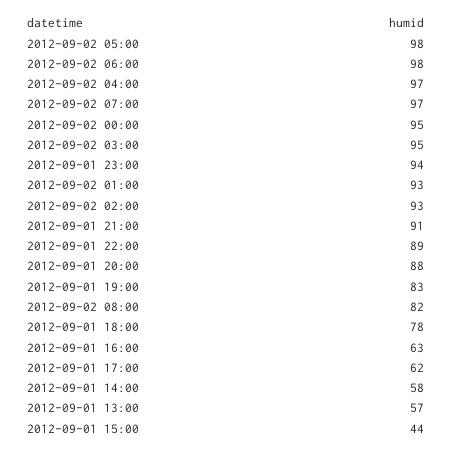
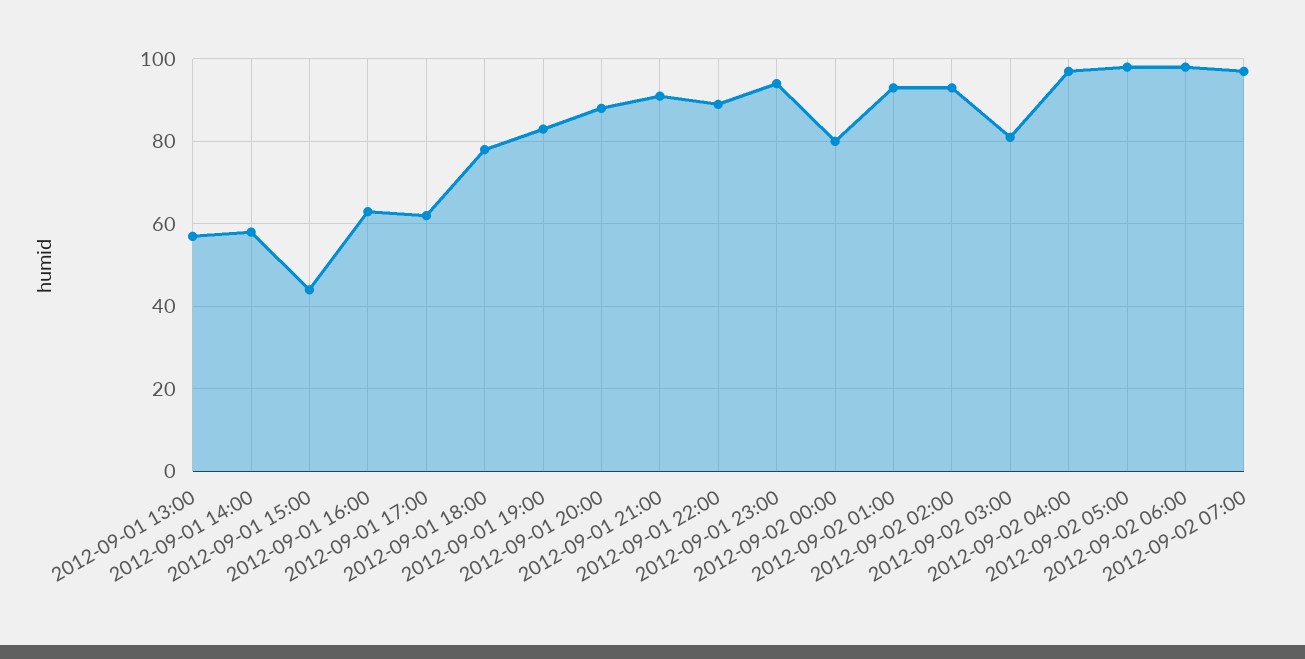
2012-09-02 00:00: 95 -> 80
2012-09-02 03:00: 95 -> 80
2012-09-02 08:00: 82 -> none

